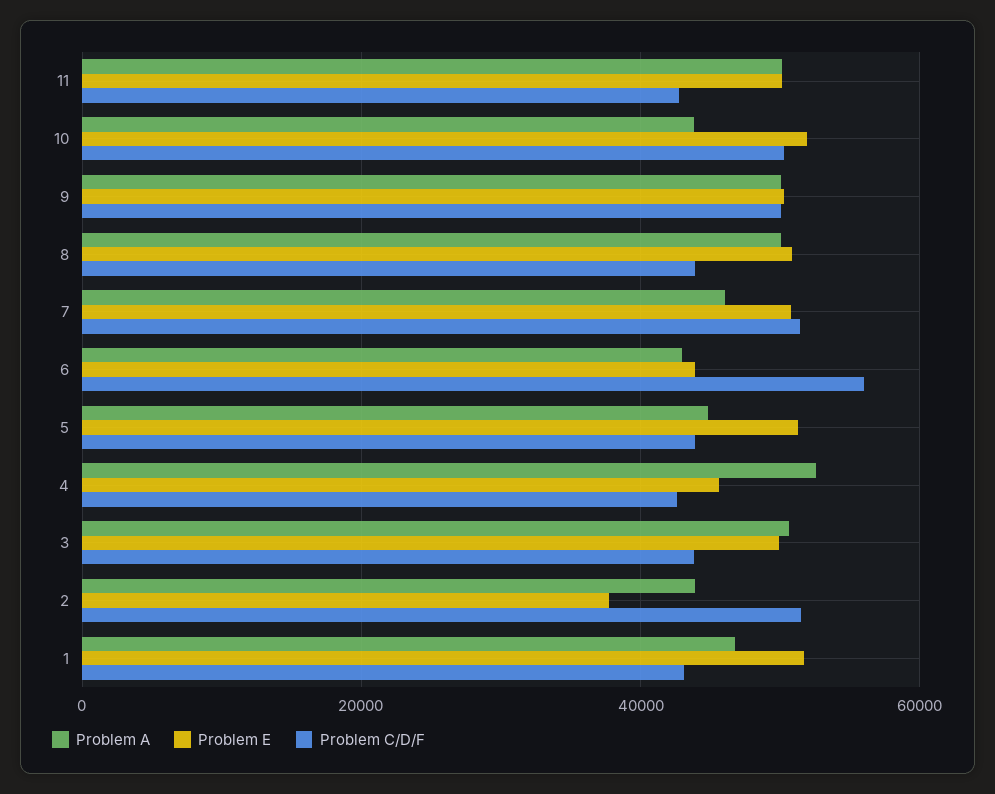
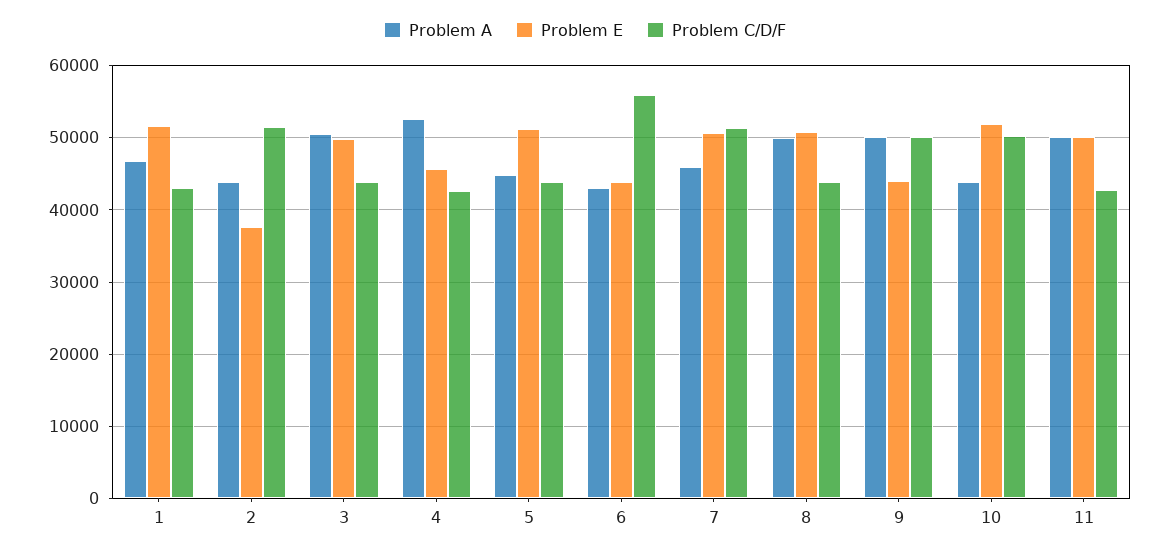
Problem E, 9: 50000 -> 44000

